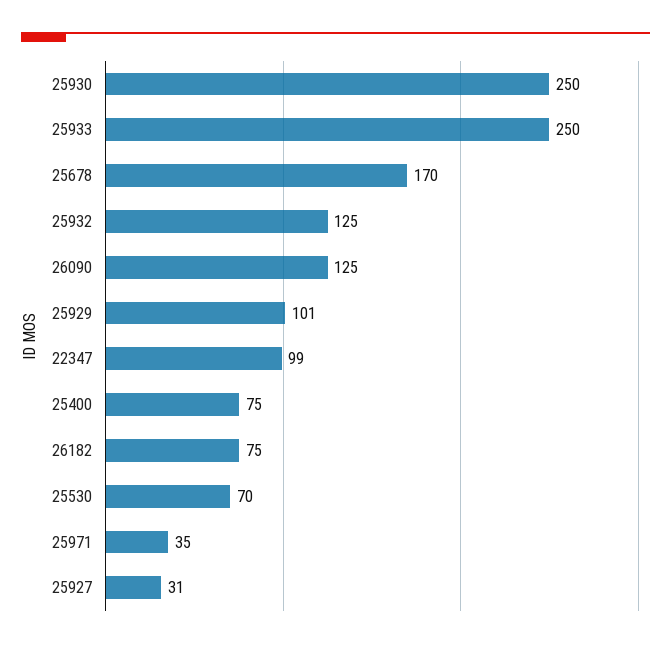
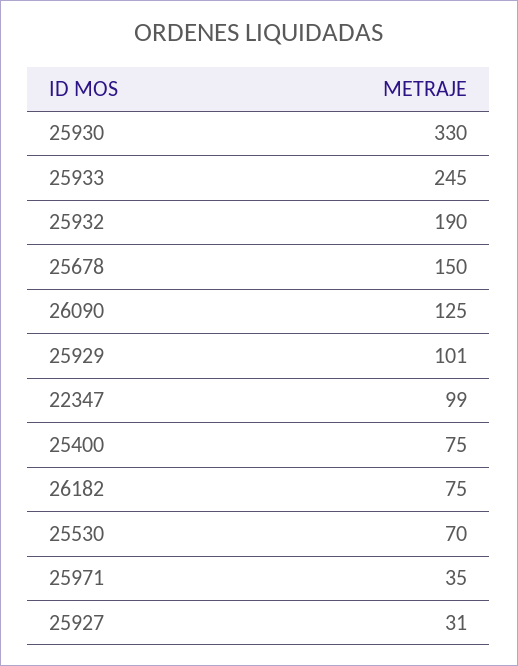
25930: 250 -> 330
25933: 250 -> 245
25678: 170 -> 150
25932: 125 -> 190

